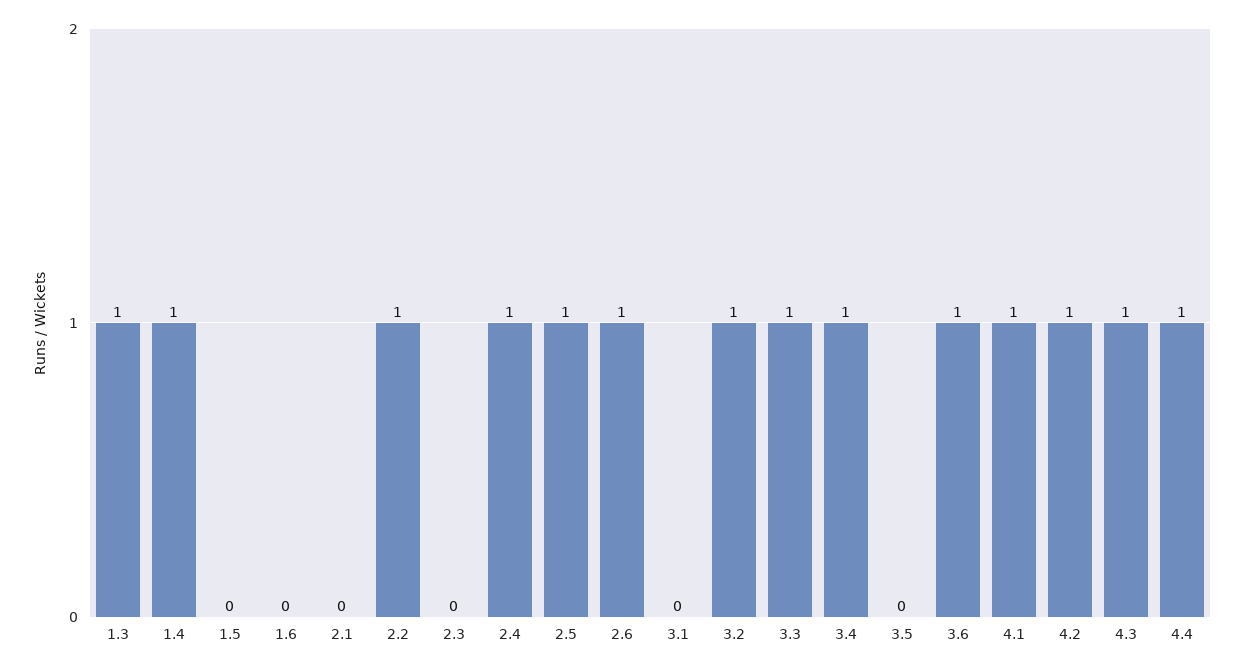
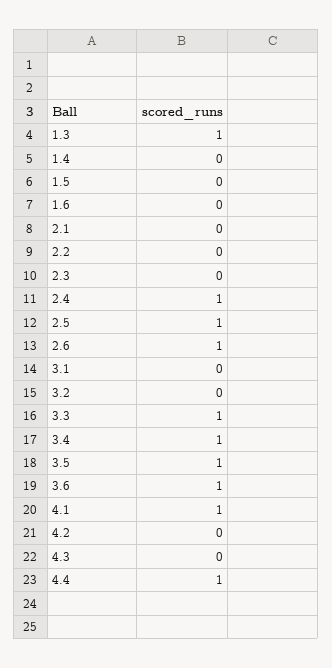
1.4: 1 -> 0
2.2: 1 -> 0
3.2: 1 -> 0
3.5: 0 -> 1
4.2: 1 -> 0
4.3: 1 -> 0

